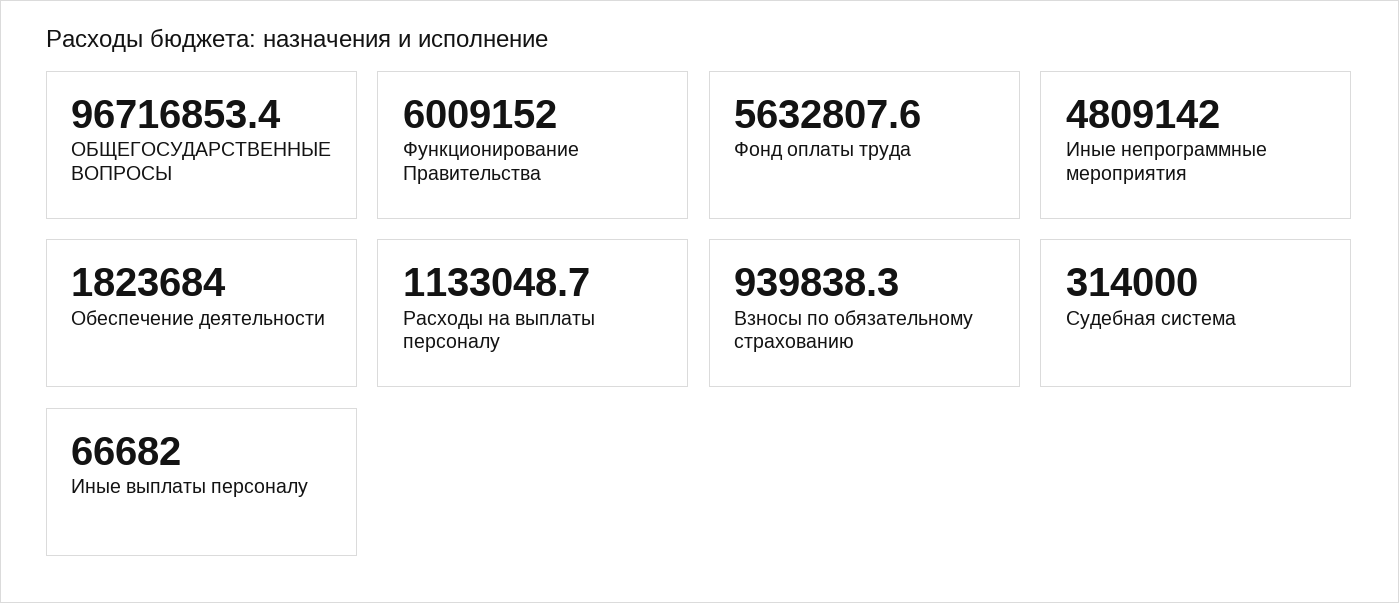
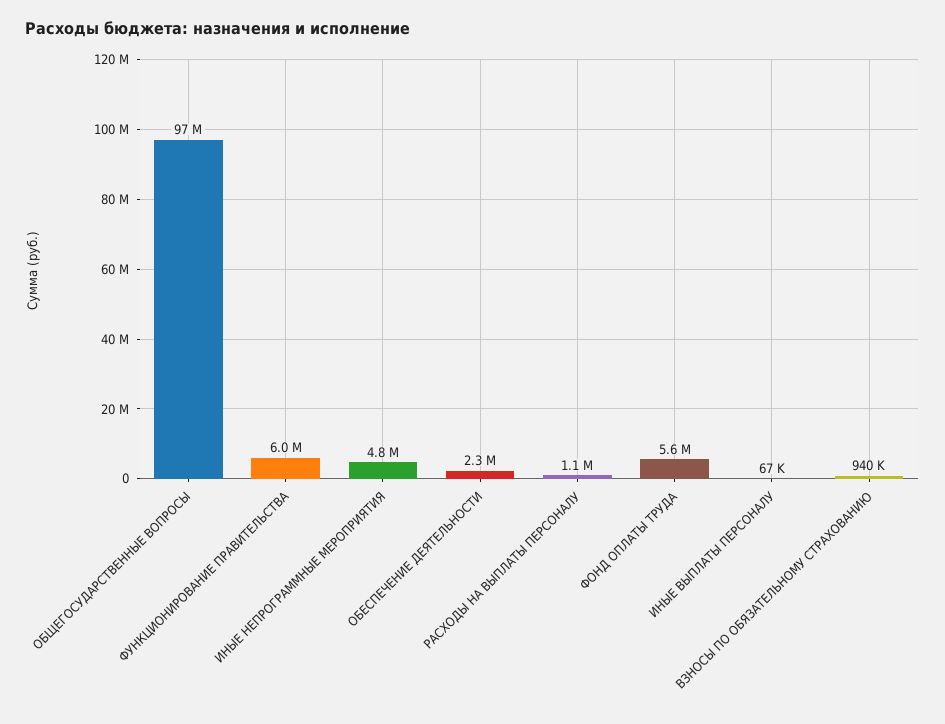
Обеспечение деятельности: 1823684 -> 2300000
Судебная система: 314000 -> none

